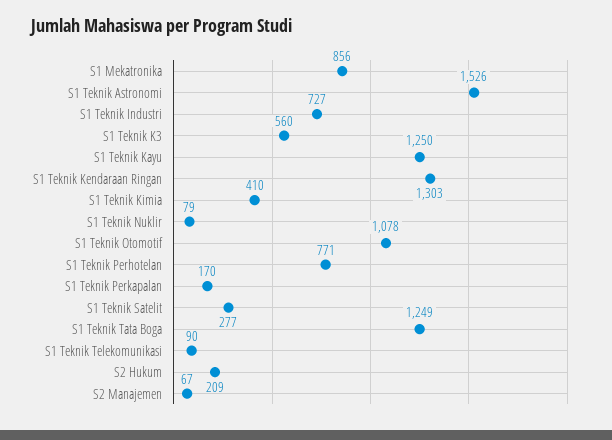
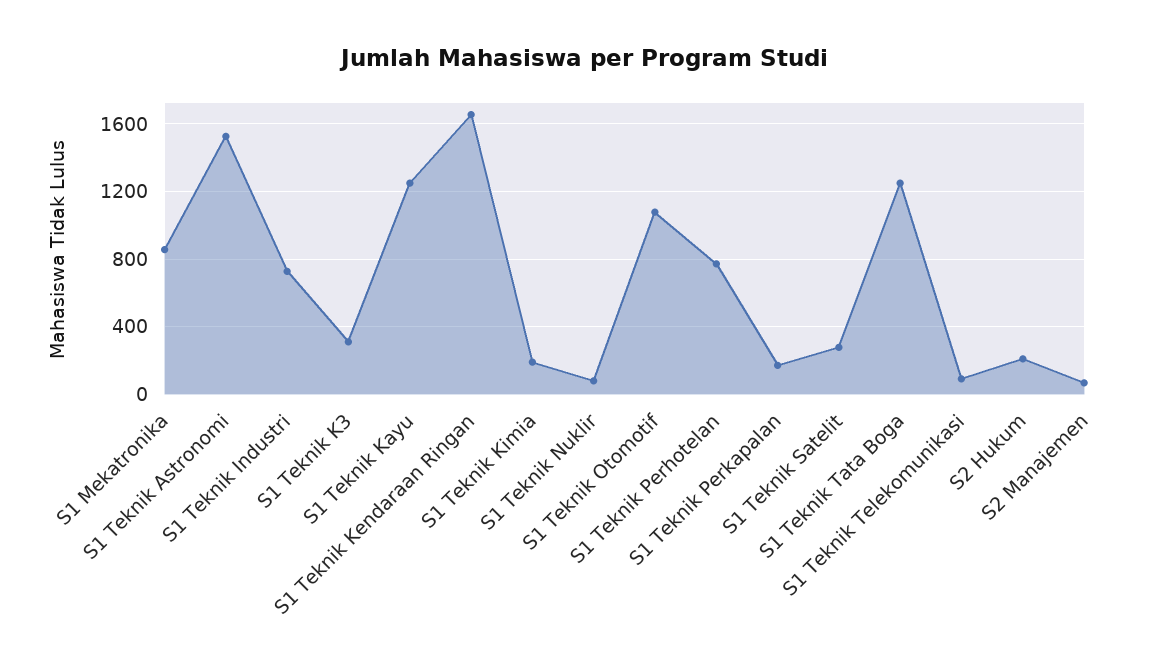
S1 Teknik K3: 560 -> 300
S1 Teknik Kendaraan Ringan: 1303 -> 1650
S1 Teknik Kimia: 410 -> 200

